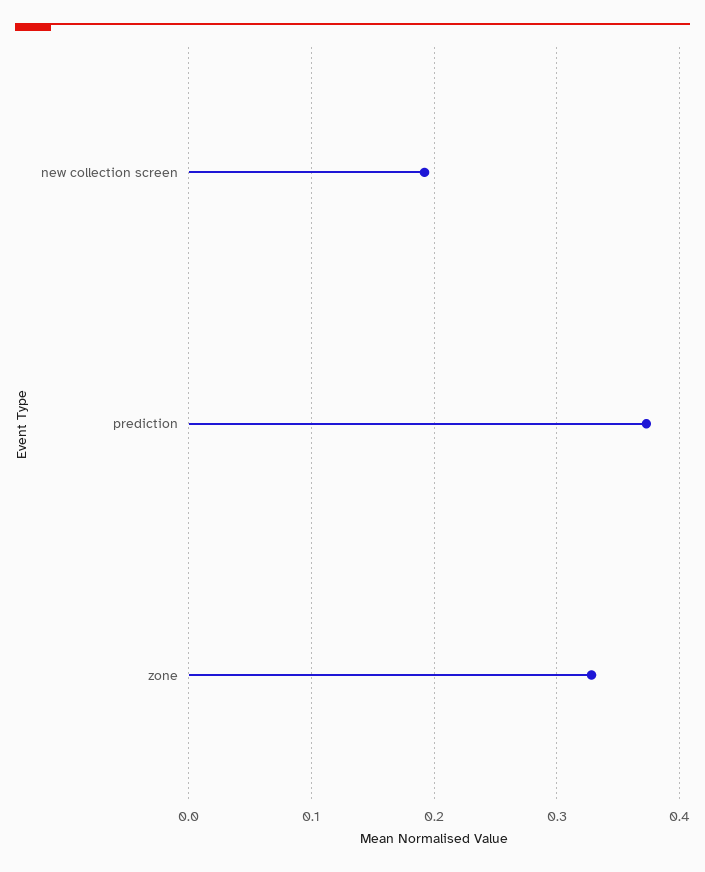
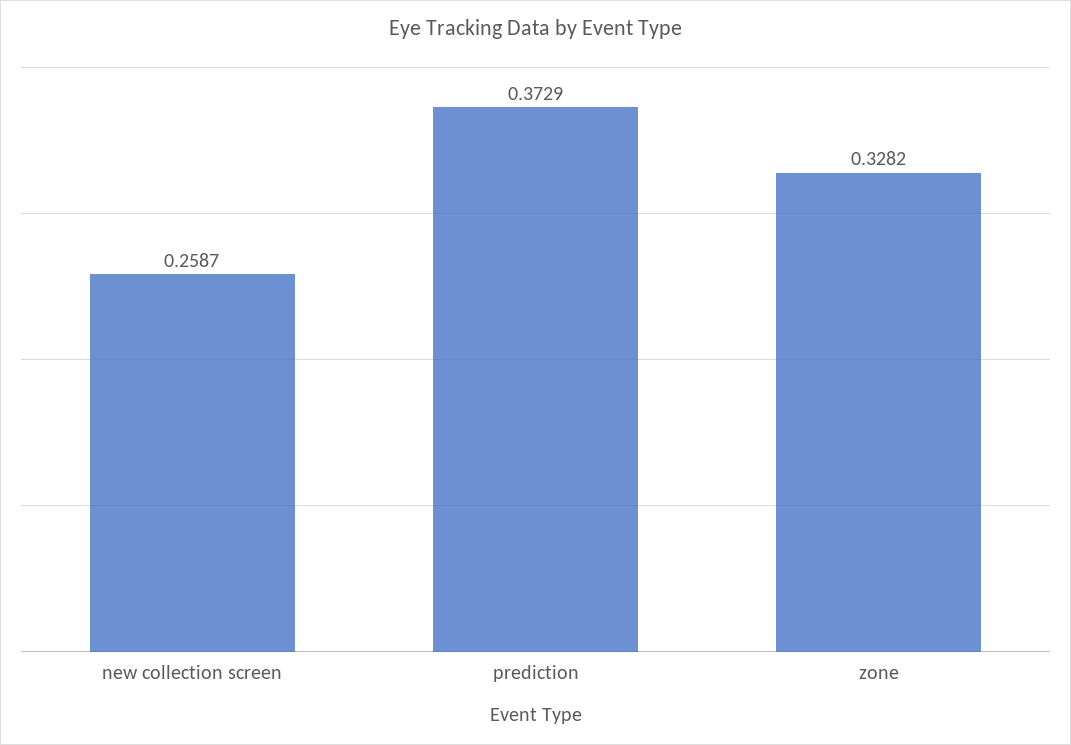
new collection screen: 0.19 -> 0.2587

